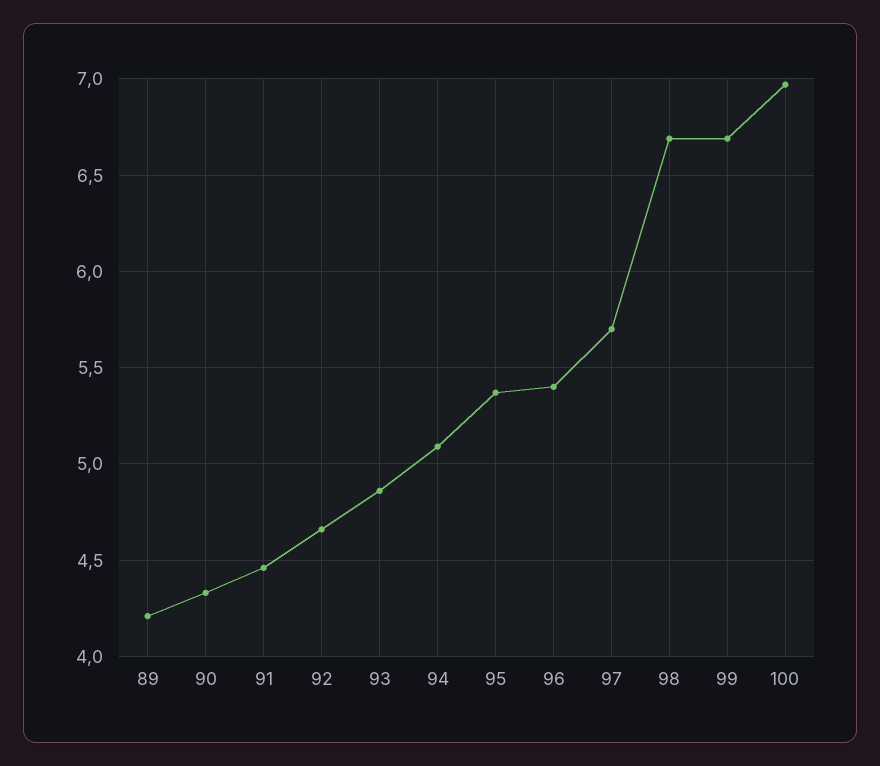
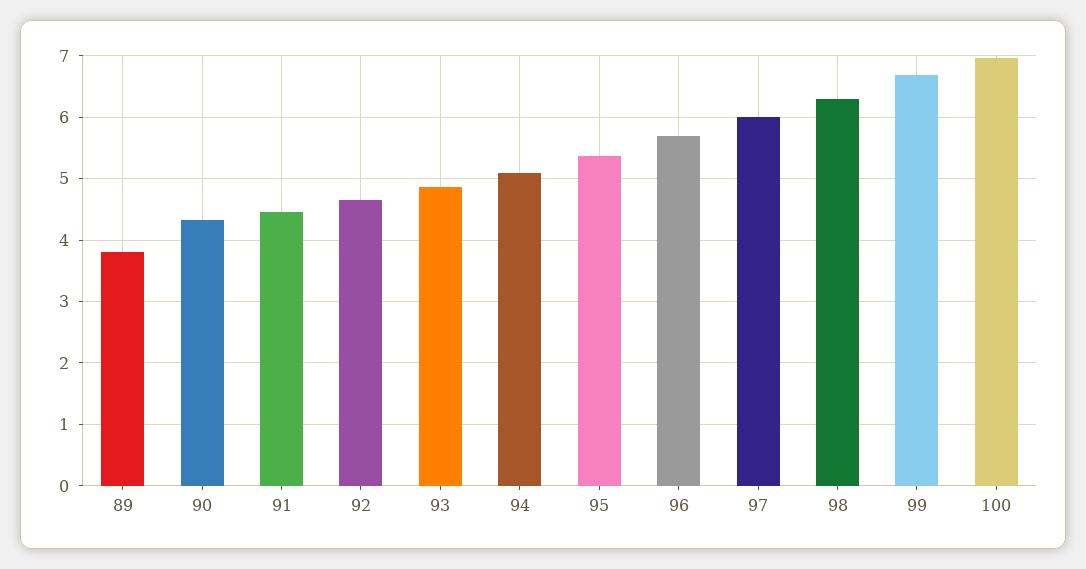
89: 4.2 -> 3.8
96: 5.4 -> 5.7
97: 5.7 -> 6
98: 6.7 -> 6.3

